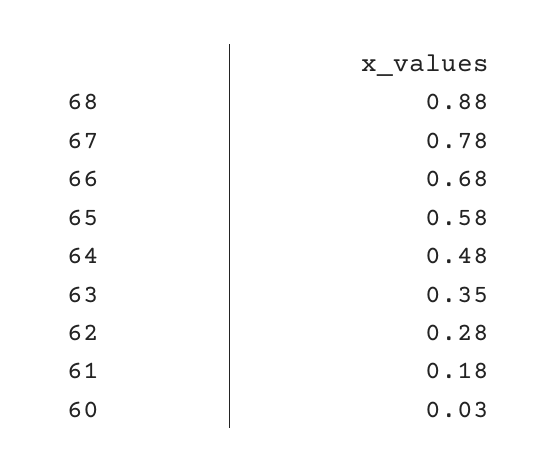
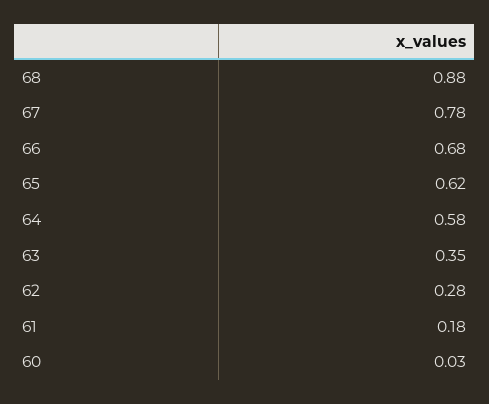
65: 0.58 -> 0.62
64: 0.48 -> 0.58

